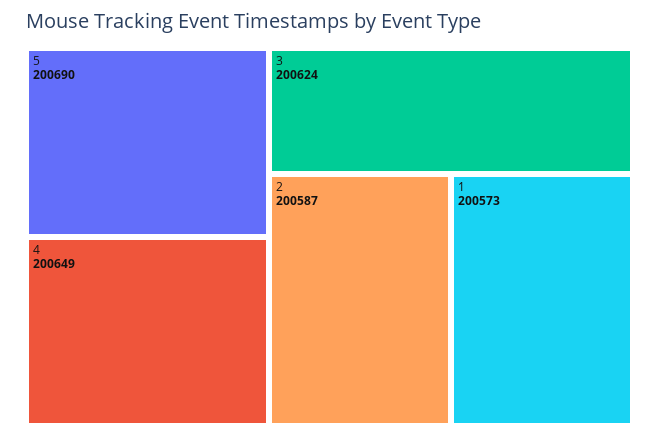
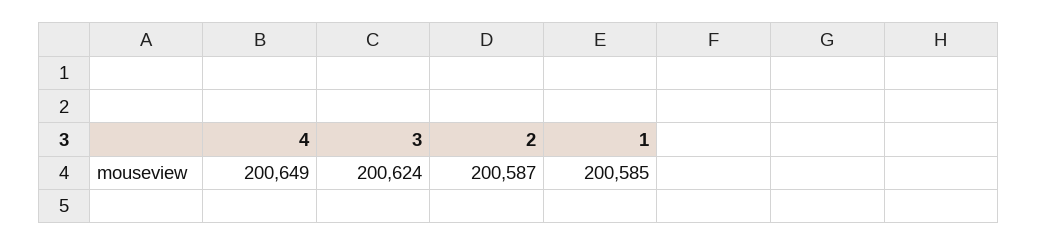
5: 200690 -> none
1: 200573 -> 200585

